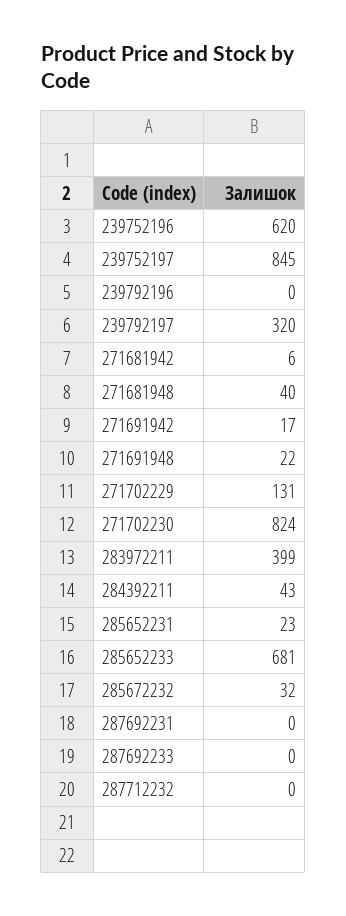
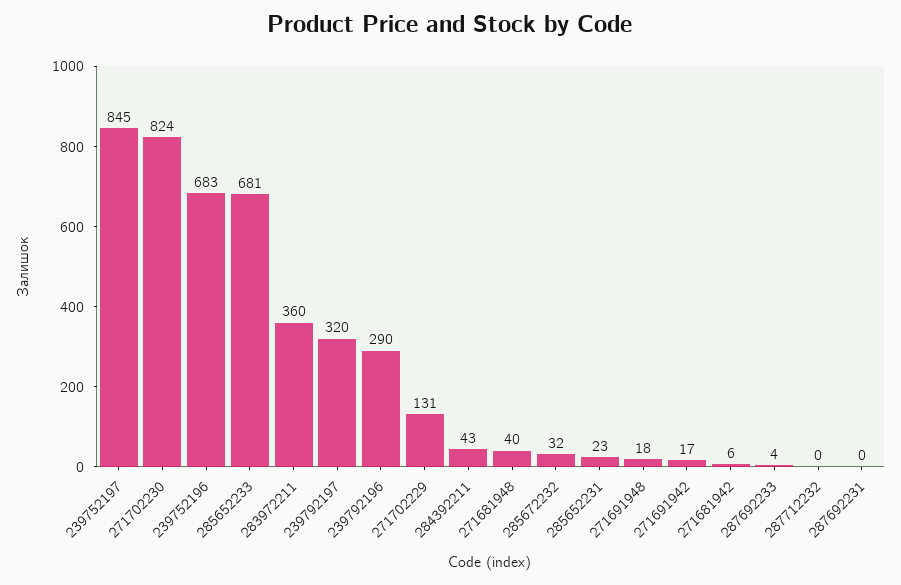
239752196: 620 -> 683
239792196: 0 -> 290
271691948: 22 -> 18
283972211: 399 -> 360
287692233: 0 -> 4

